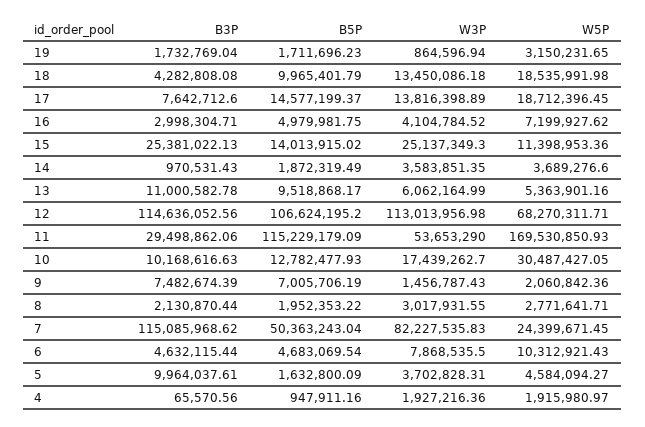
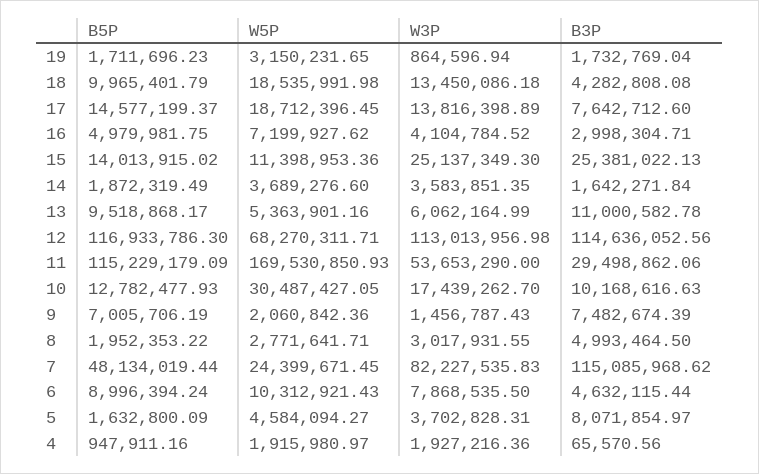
B3P, 14: 970531.43 -> 1642271.84
B5P, 12: 106624195.2 -> 116933786.3
B3P, 8: 2130870.44 -> 4993464.5
B5P, 7: 50363243.04 -> 48134019.44
B5P, 6: 4683069.54 -> 8996394.24
B3P, 5: 9964037.61 -> 8071854.97

